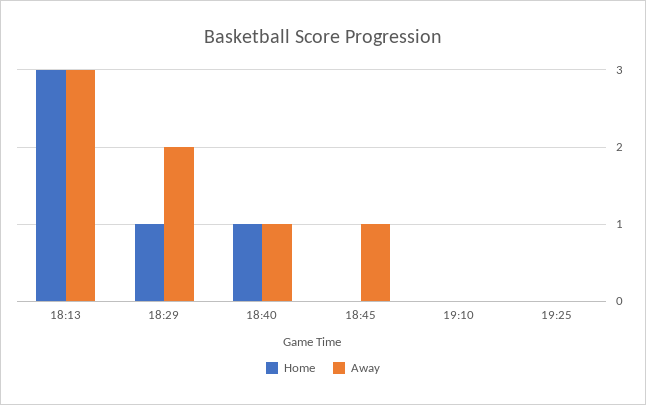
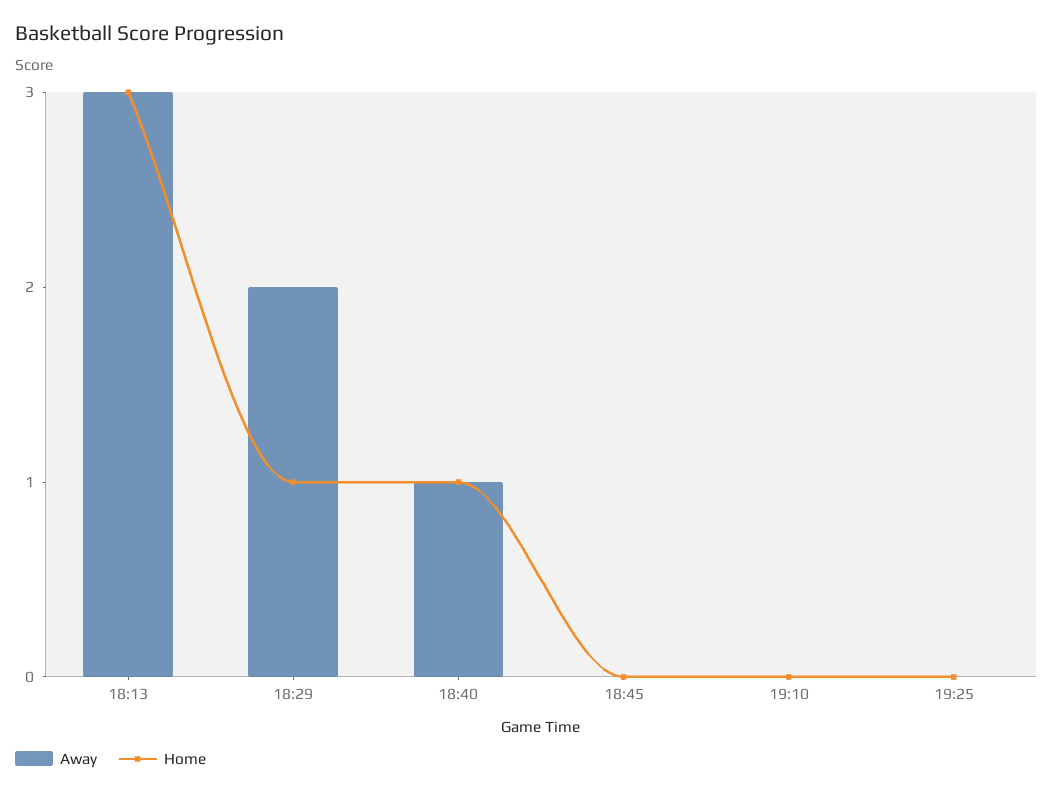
Away, 18:45: 1 -> 0

